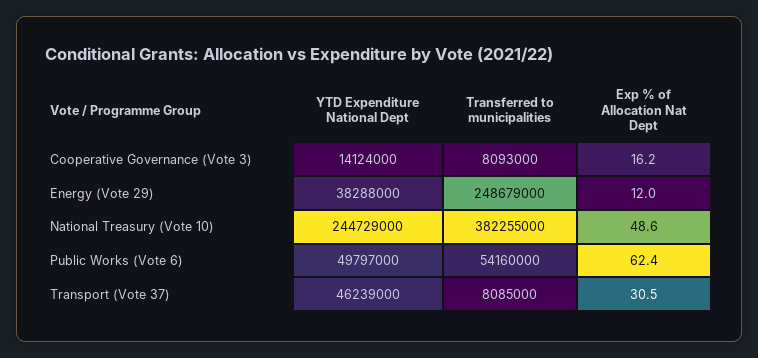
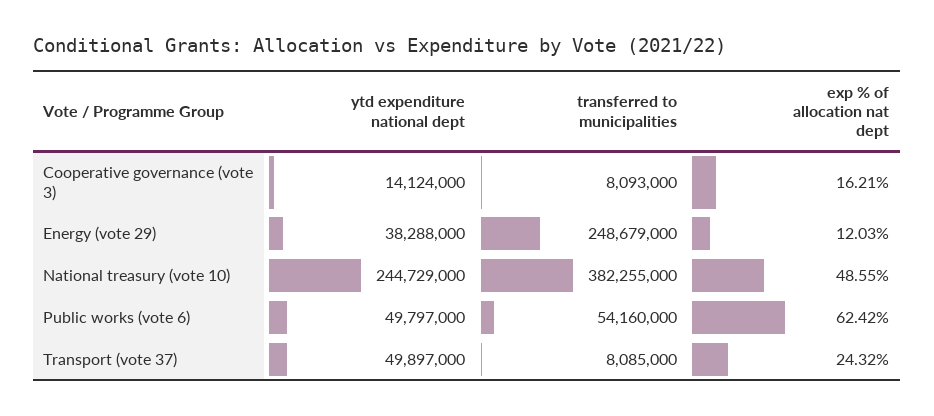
YTD Expenditure National Dept, Transport (Vote 37): 46239000 -> 49897000
Exp % of Allocation Nat Dept, Transport (Vote 37): 30.5 -> 24.32

